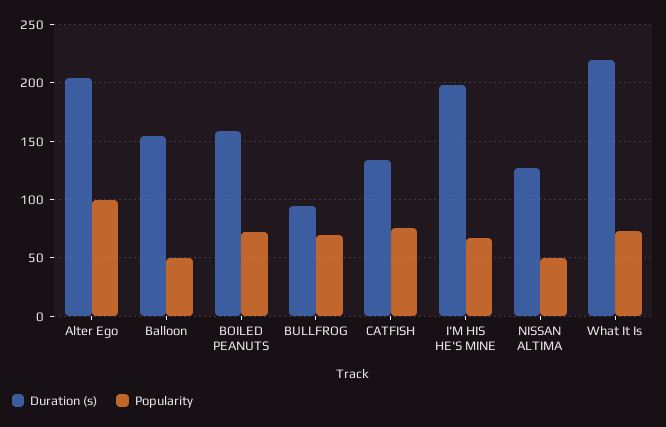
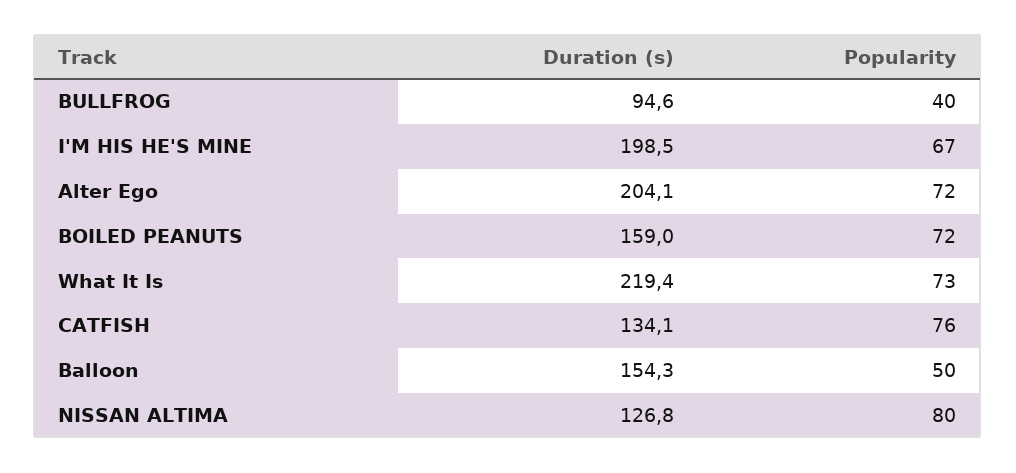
Popularity, Alter Ego: 100 -> 72
Popularity, BULLFROG: 70 -> 40
Popularity, NISSAN ALTIMA: 50 -> 80

